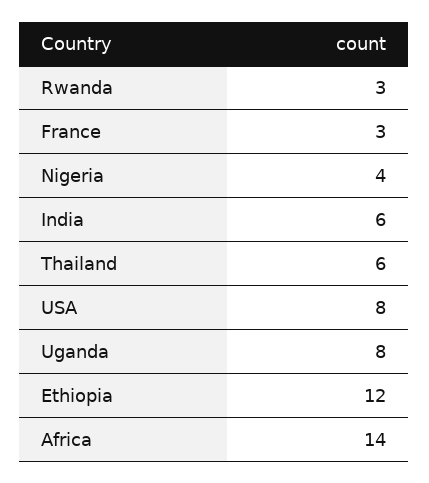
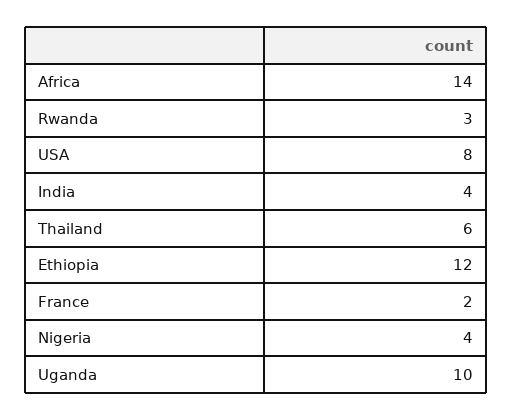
France: 3 -> 2
India: 6 -> 4
Uganda: 8 -> 10

